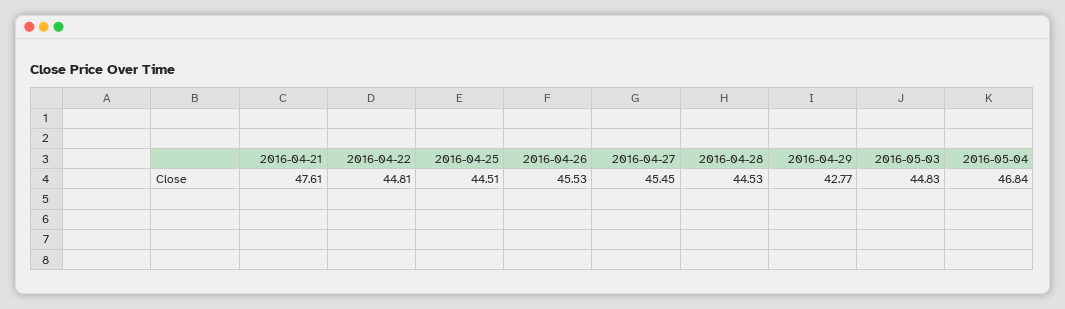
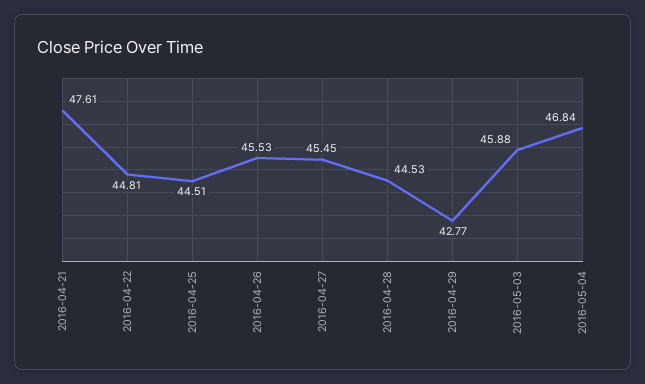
2016-05-03: 44.83 -> 45.88

